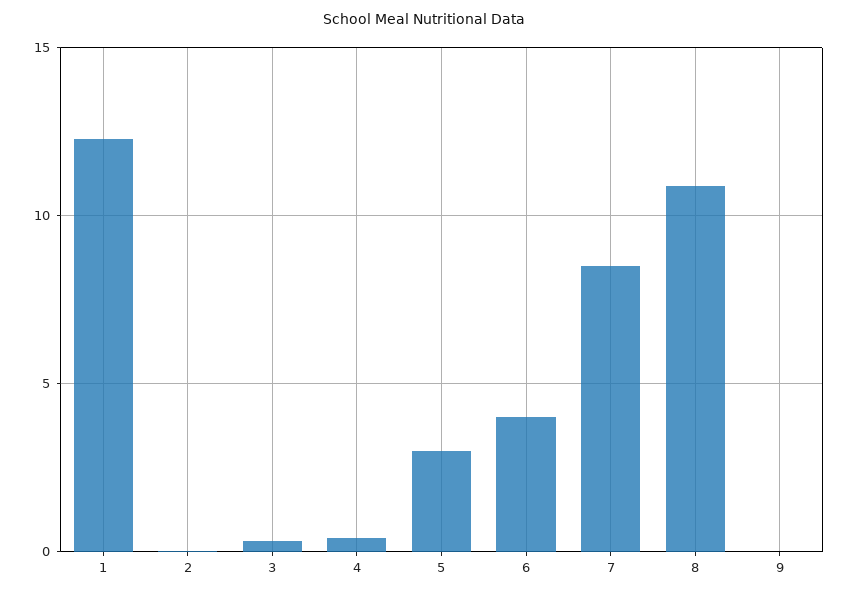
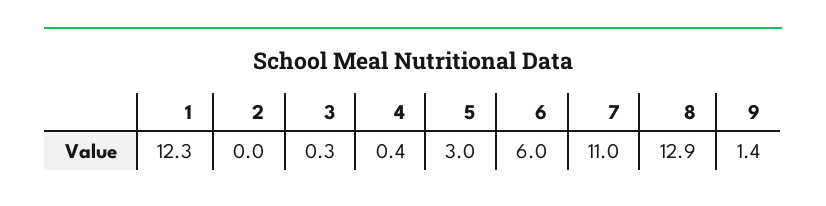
6: 4 -> 6
7: 8.5 -> 11
8: 11 -> 12.9
9: 0 -> 1.4

